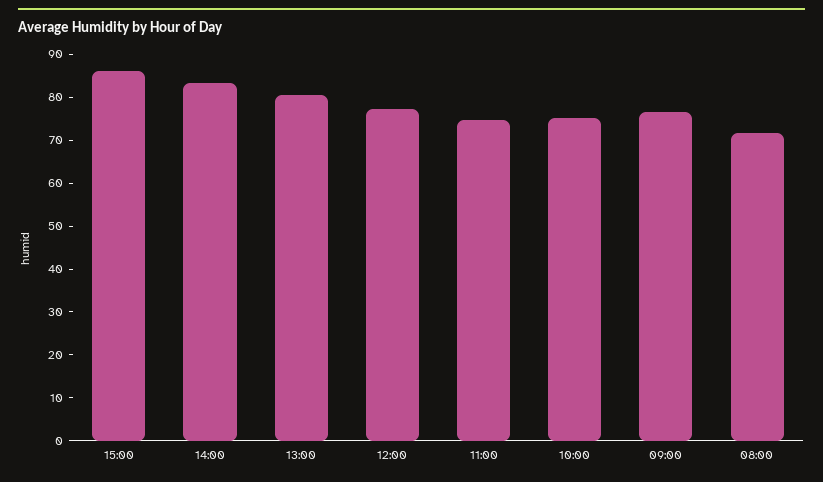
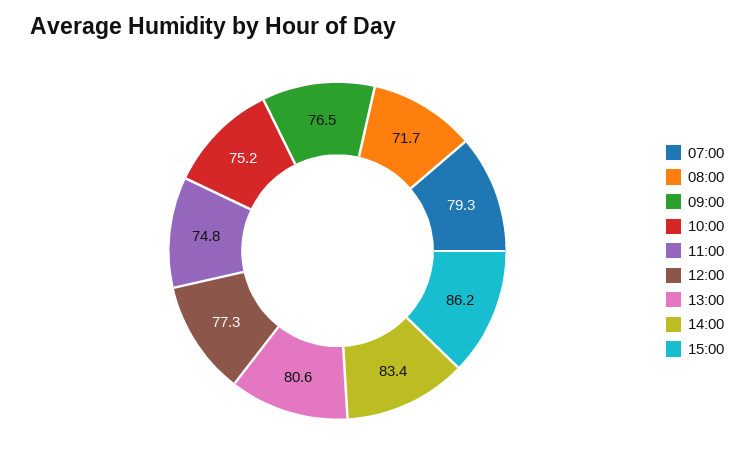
07:00: none -> 79.3

